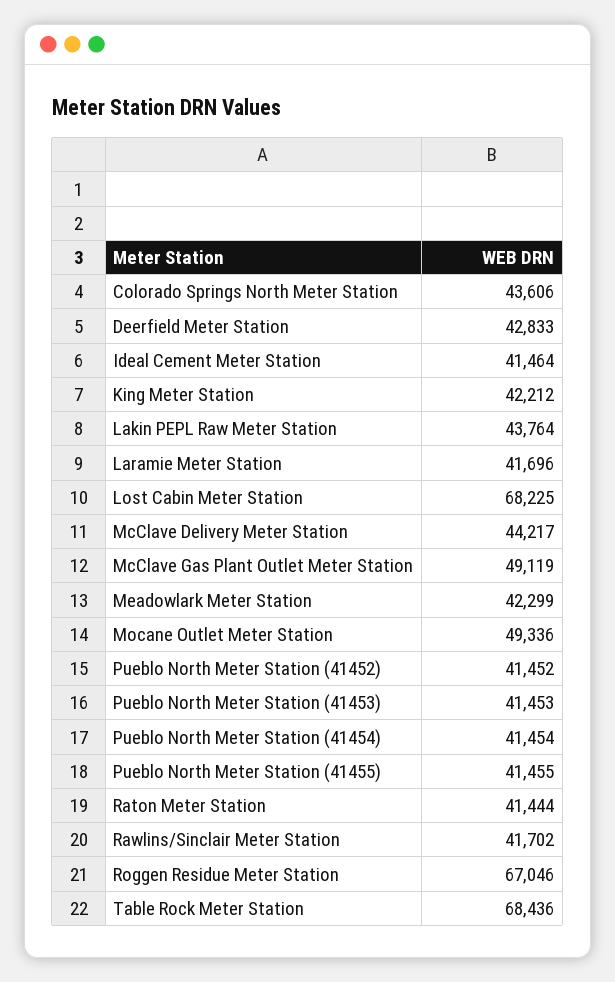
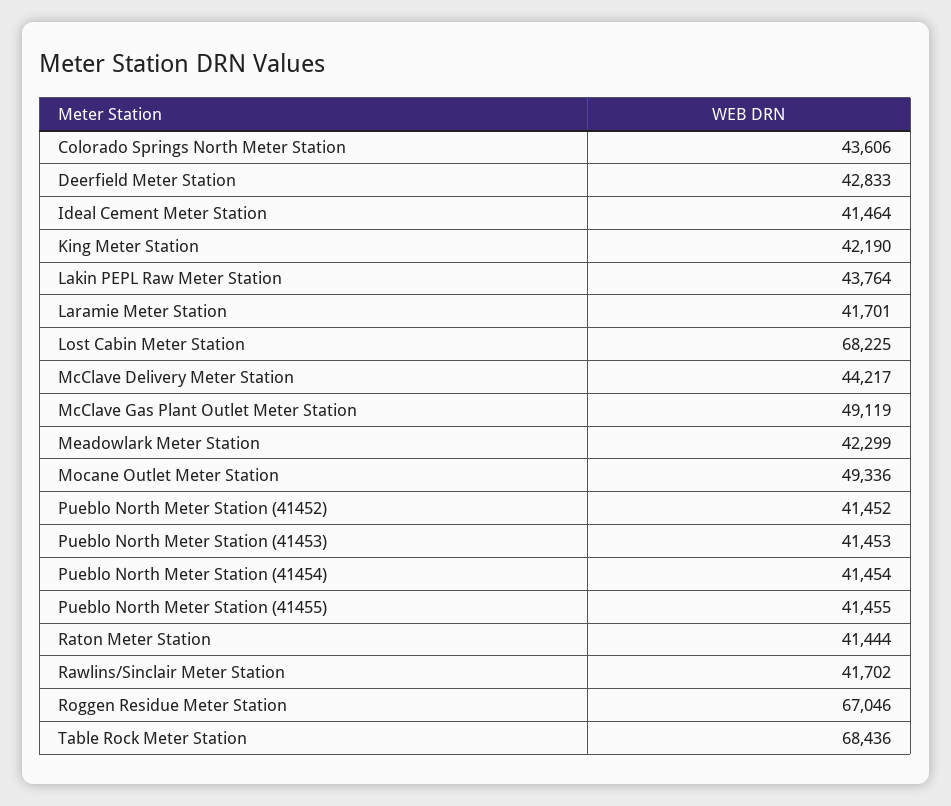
King Meter Station: 42212 -> 42190
Laramie Meter Station: 41696 -> 41701

